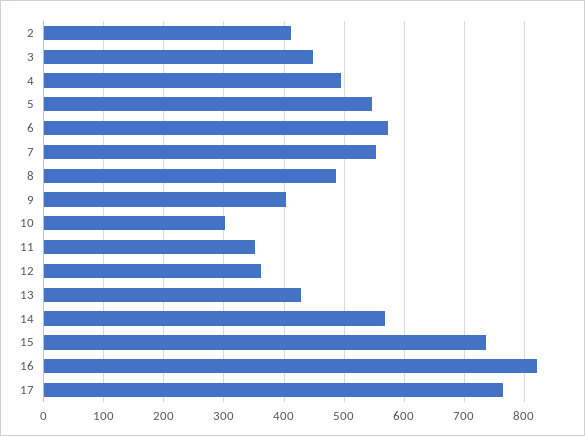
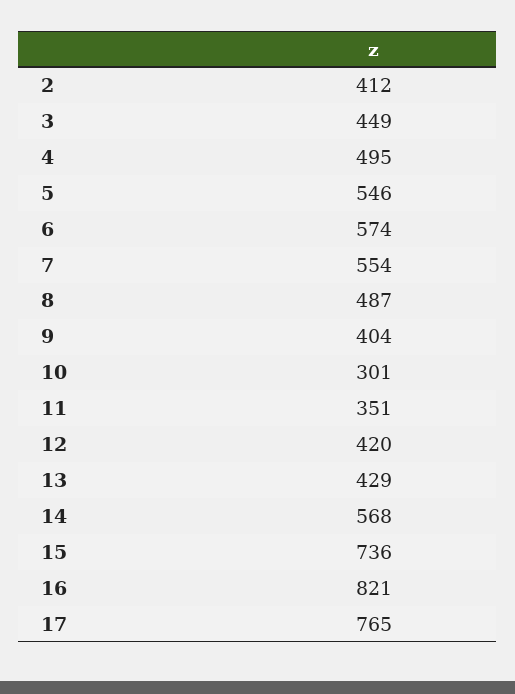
12: 360 -> 420

